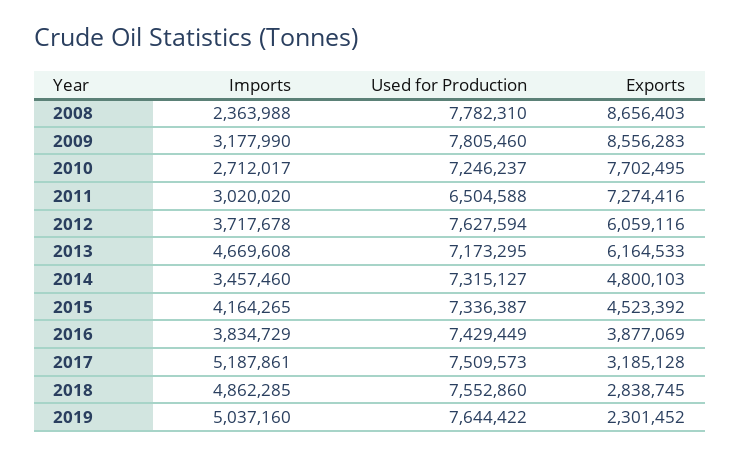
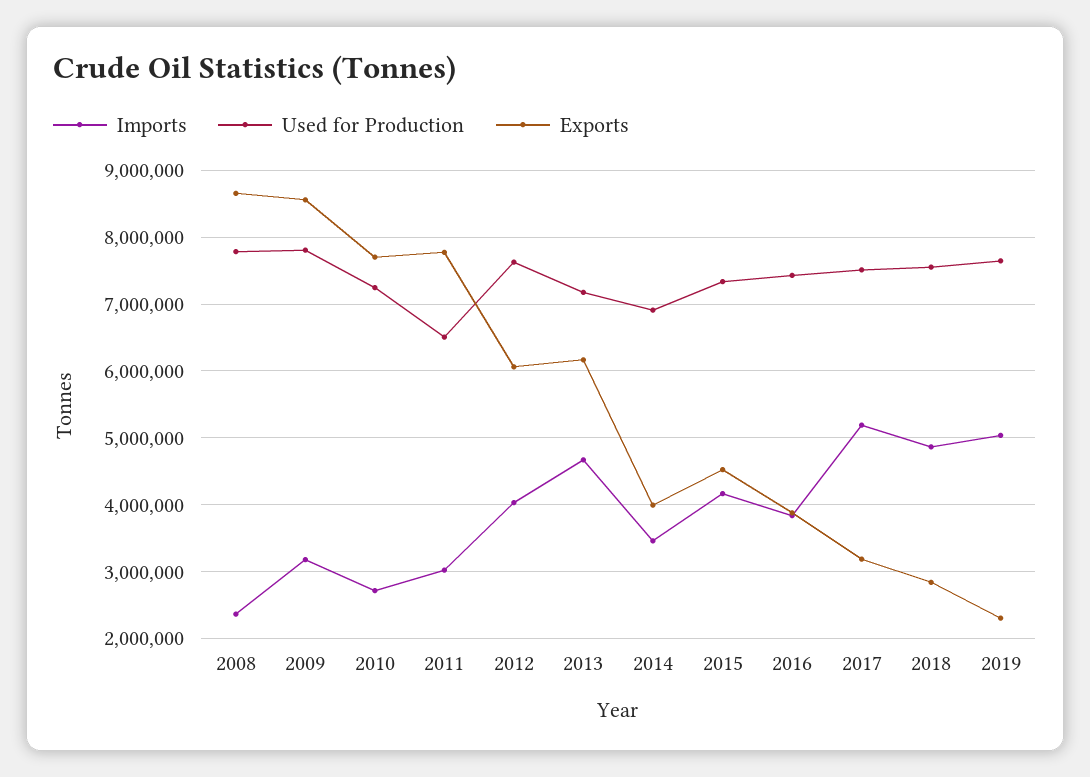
Exports, 2011: 7274416 -> 7800000
Imports, 2012: 3717678 -> 4000000
Used for Production, 2014: 7315127 -> 6900000
Exports, 2014: 4800103 -> 4000000

